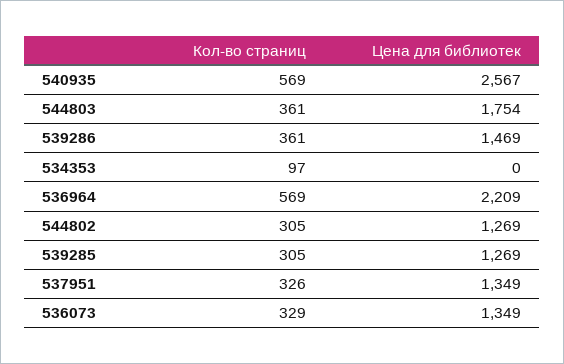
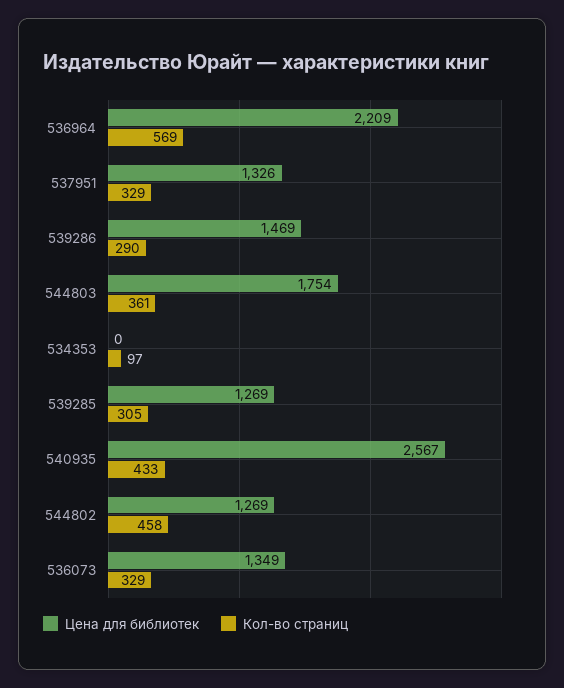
Кол-во страниц, 540935: 569 -> 433
Кол-во страниц, 539286: 361 -> 290
Кол-во страниц, 544802: 305 -> 458
Кол-во страниц, 537951: 326 -> 329
Цена для библиотек, 537951: 1349 -> 1326

